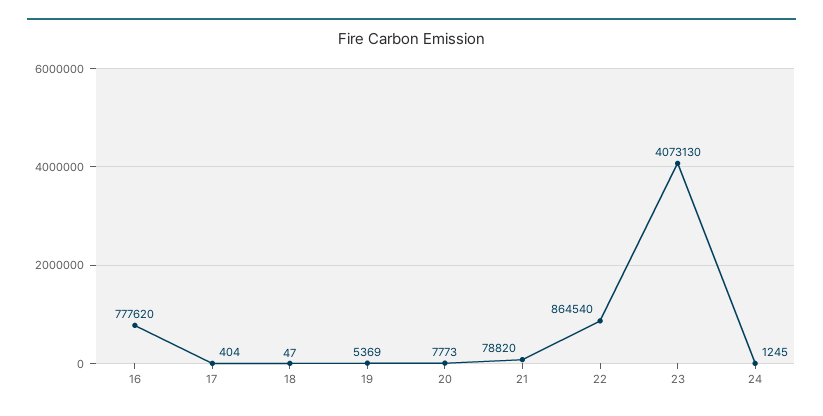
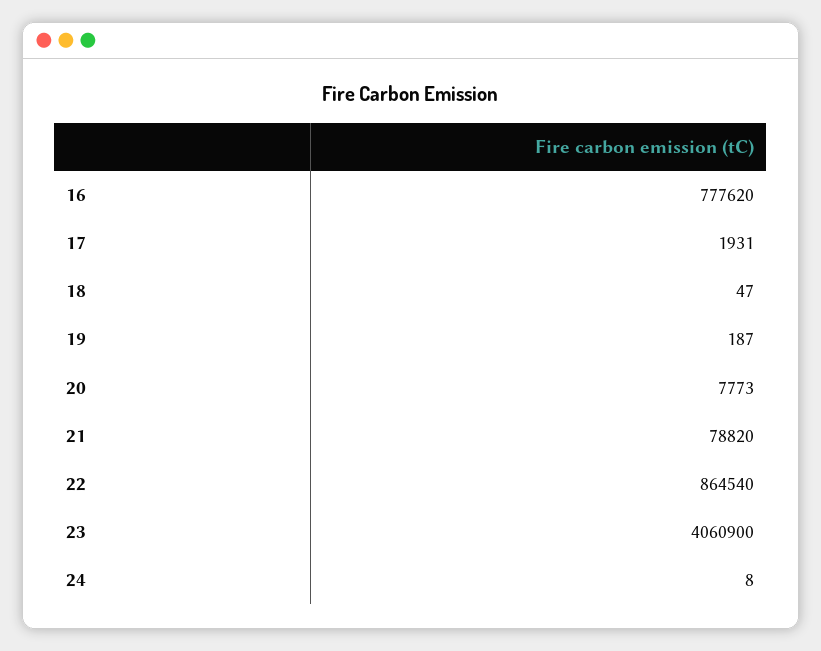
17: 404 -> 1931
19: 5369 -> 187
23: 4073130 -> 4060900
24: 1245 -> 8

